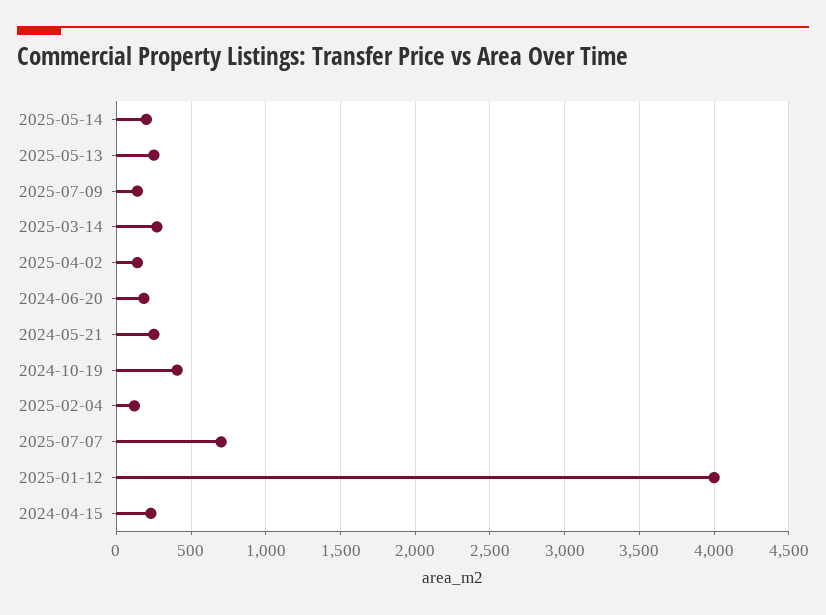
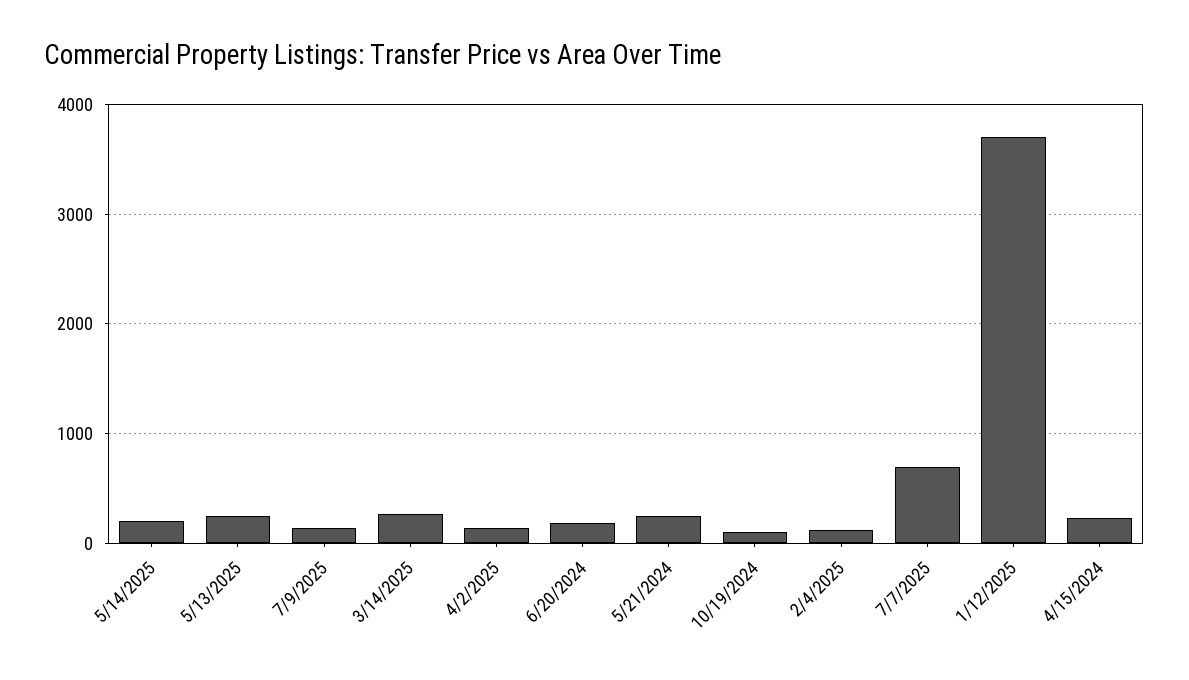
2024-10-19: 400 -> 100
2025-01-12: 4000 -> 3700

